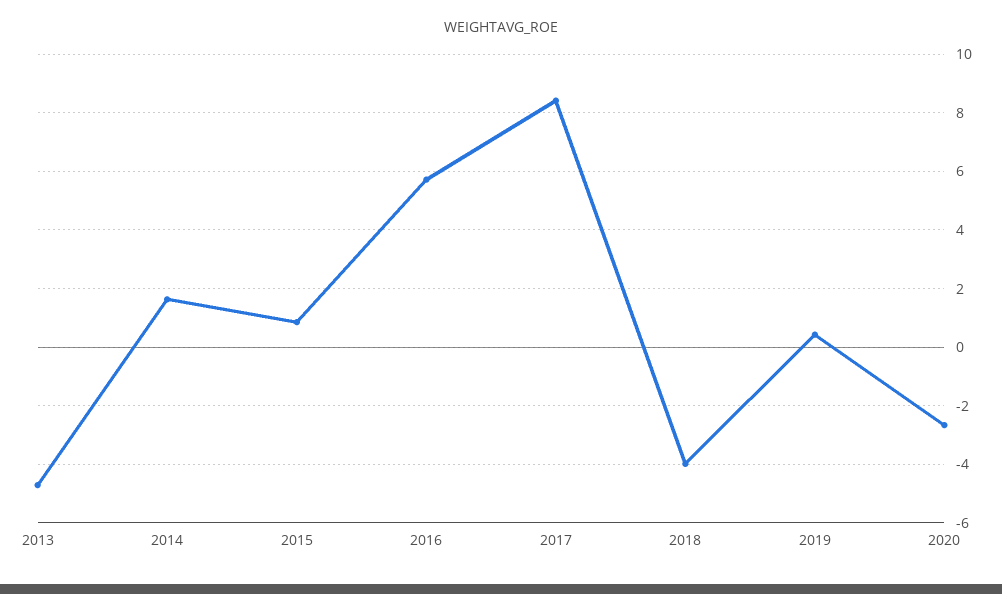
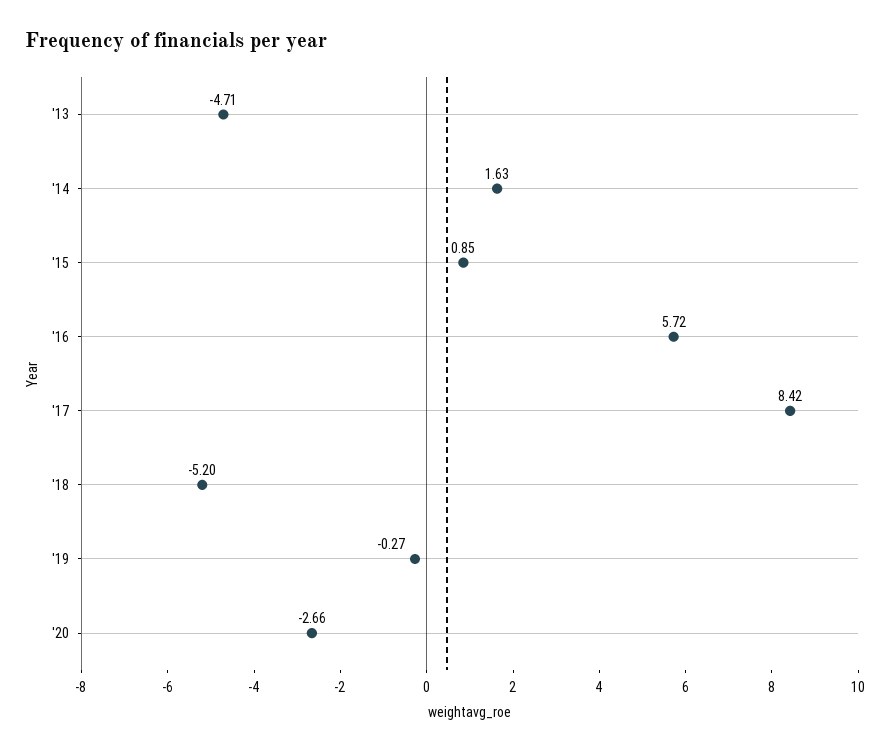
2018: -4 -> -5.2
2019: 0.5 -> -0.27

